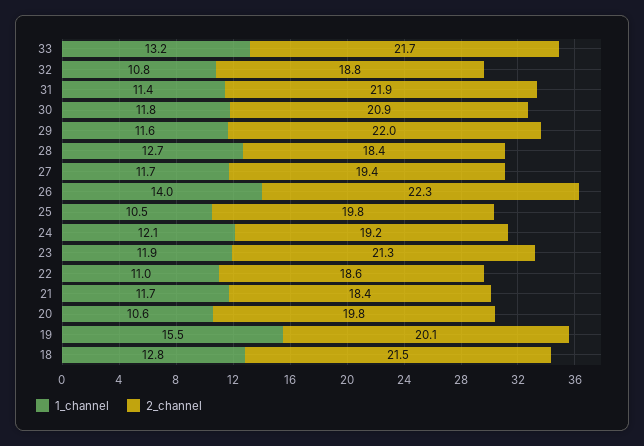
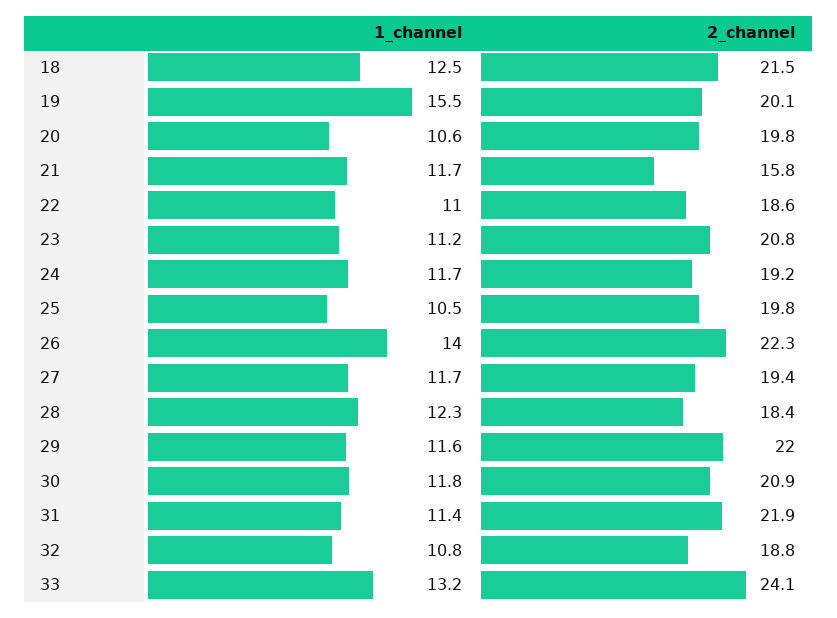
2_channel, 33: 21.7 -> 24.1
1_channel, 28: 12.7 -> 12.3
1_channel, 24: 12.1 -> 11.7
1_channel, 23: 11.9 -> 11.2
2_channel, 23: 21.3 -> 20.8
2_channel, 21: 18.4 -> 15.8
1_channel, 18: 12.8 -> 12.5

